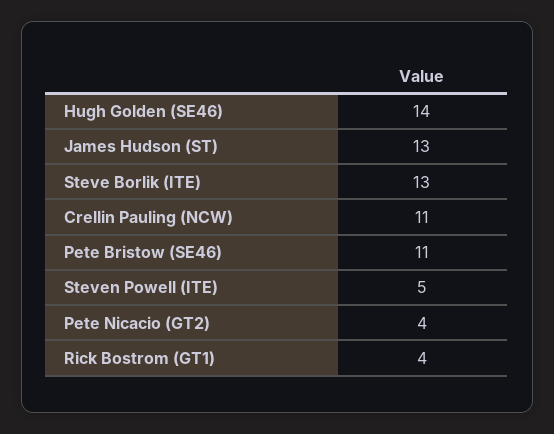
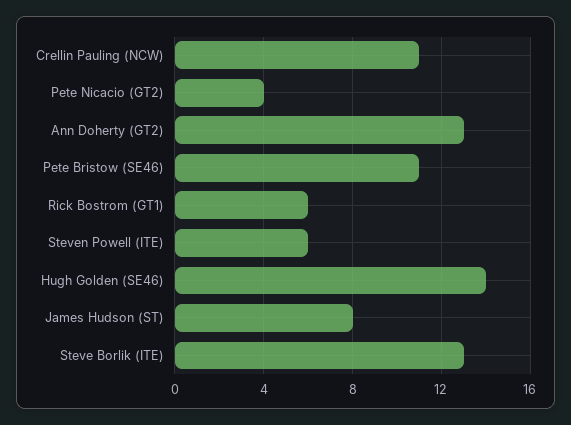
James Hudson (ST): 13 -> 8
Steven Powell (ITE): 5 -> 6
Rick Bostrom (GT1): 4 -> 6
Ann Doherty (GT2): none -> 13

